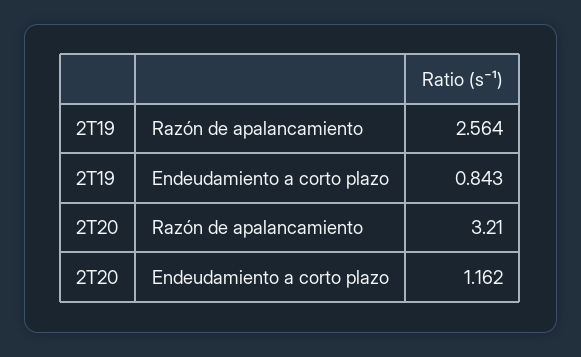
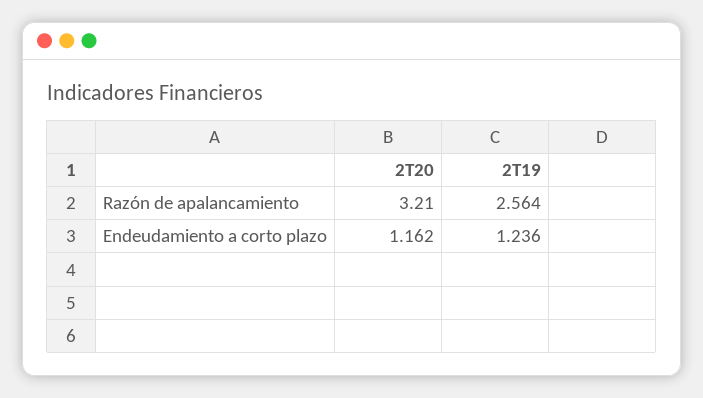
2T19, Endeudamiento a corto plazo: 0.843 -> 1.236

